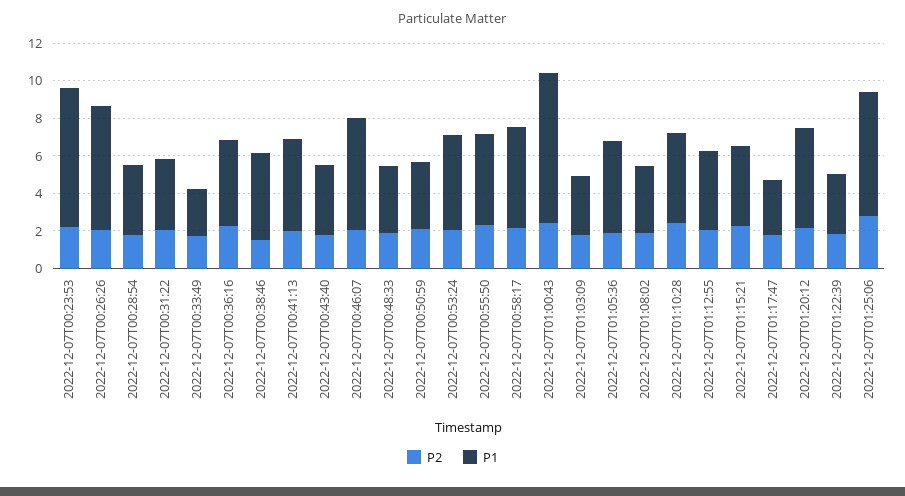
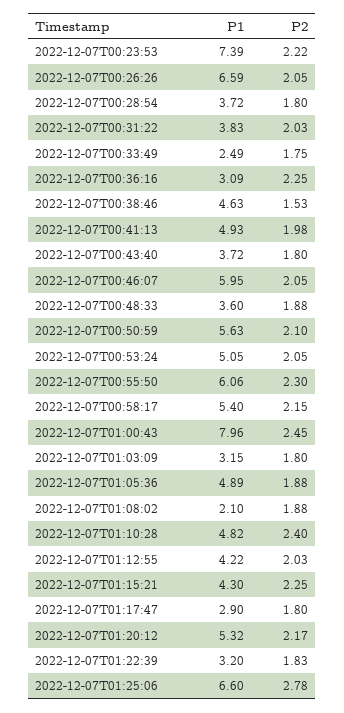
P1, 2022-12-07T00:36:16: 4.5 -> 3.09
P1, 2022-12-07T00:50:59: 3.5 -> 5.63
P1, 2022-12-07T00:55:50: 5 -> 6.06
P1, 2022-12-07T01:08:02: 3.5 -> 2.1

